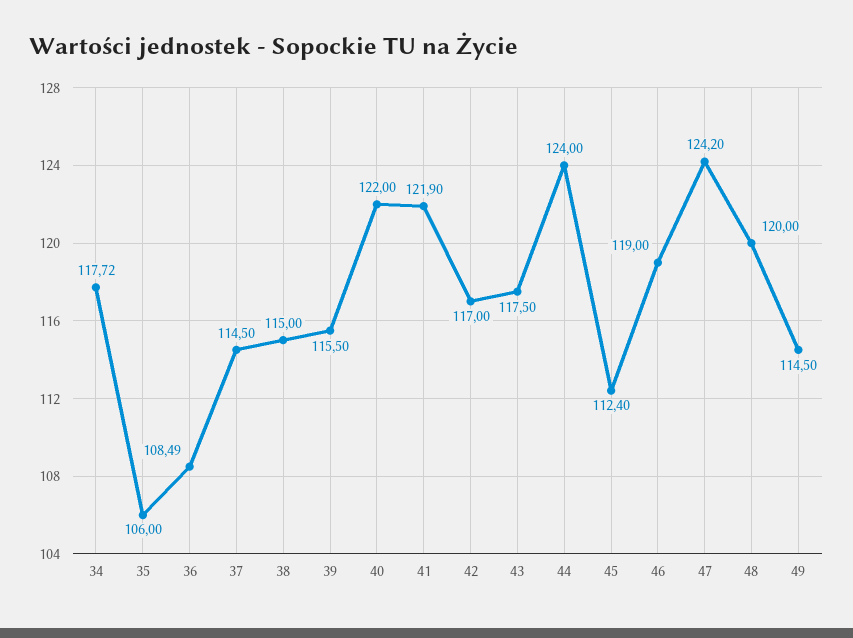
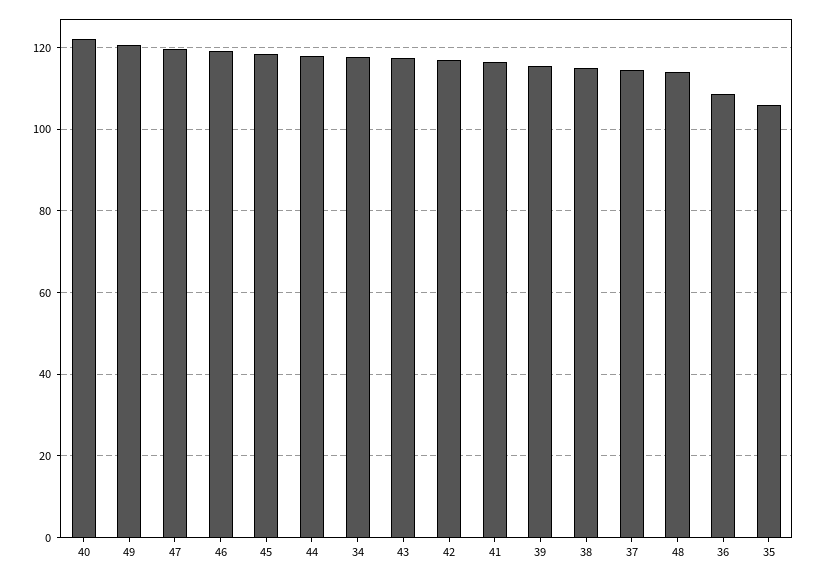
41: 121.9 -> 116
44: 124 -> 118
45: 112.4 -> 118
47: 124.2 -> 120
48: 120 -> 114
49: 114.5 -> 120

